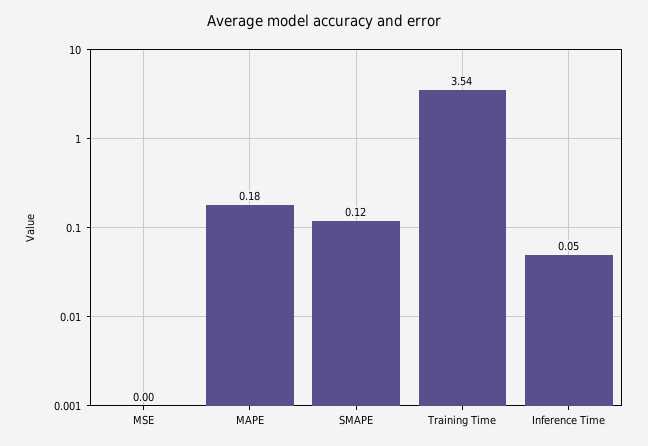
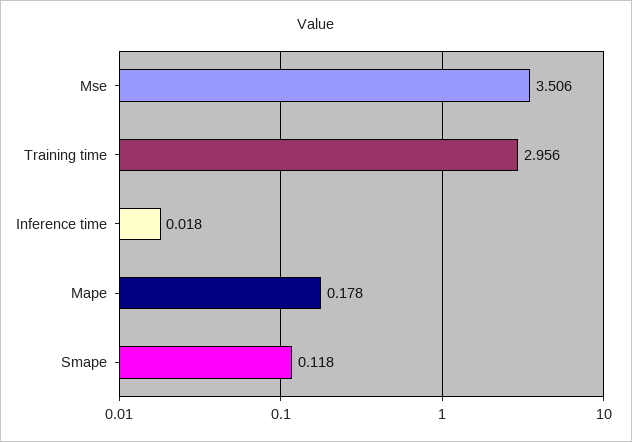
MSE: 0 -> 3.506
Training Time: 3.54 -> 2.956
Inference Time: 0.05 -> 0.018

